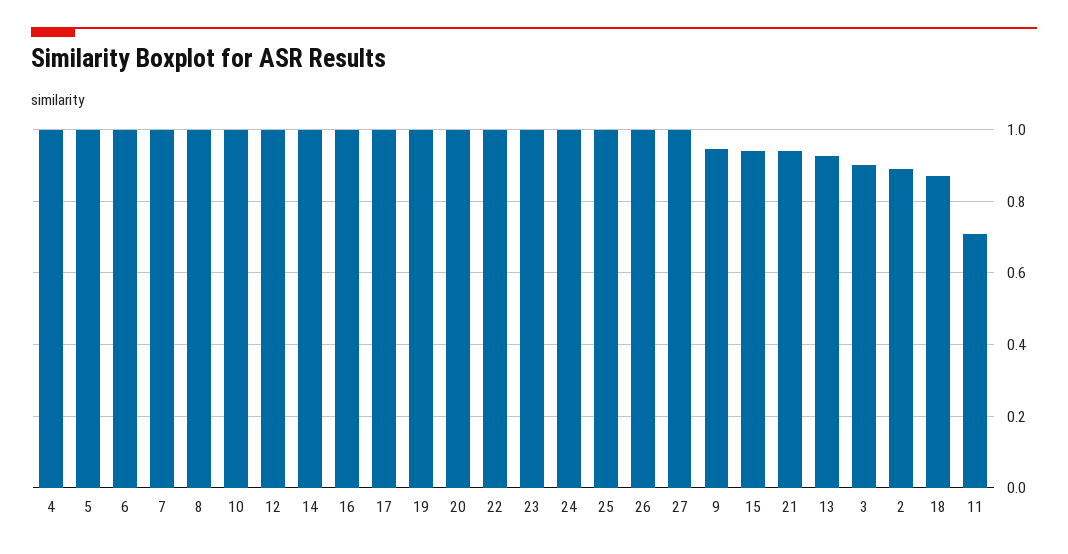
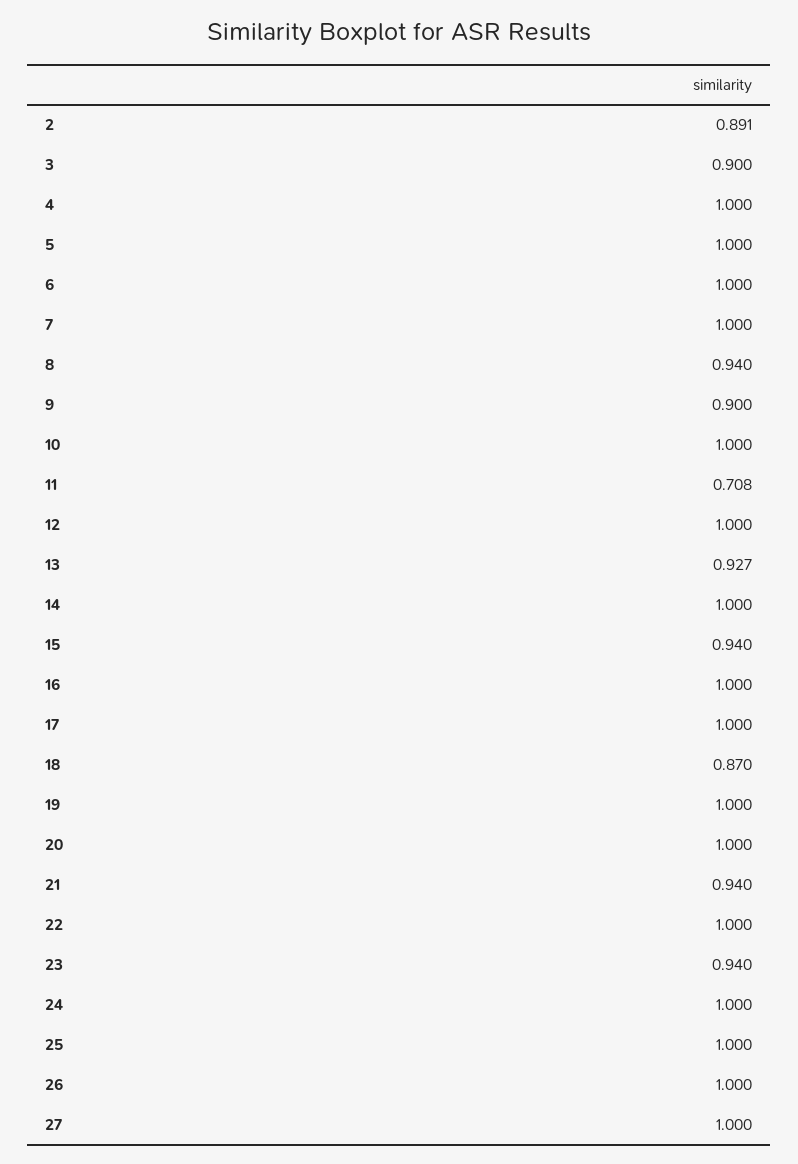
8: 1 -> 0.94
23: 1 -> 0.94
9: 0.94 -> 0.9

